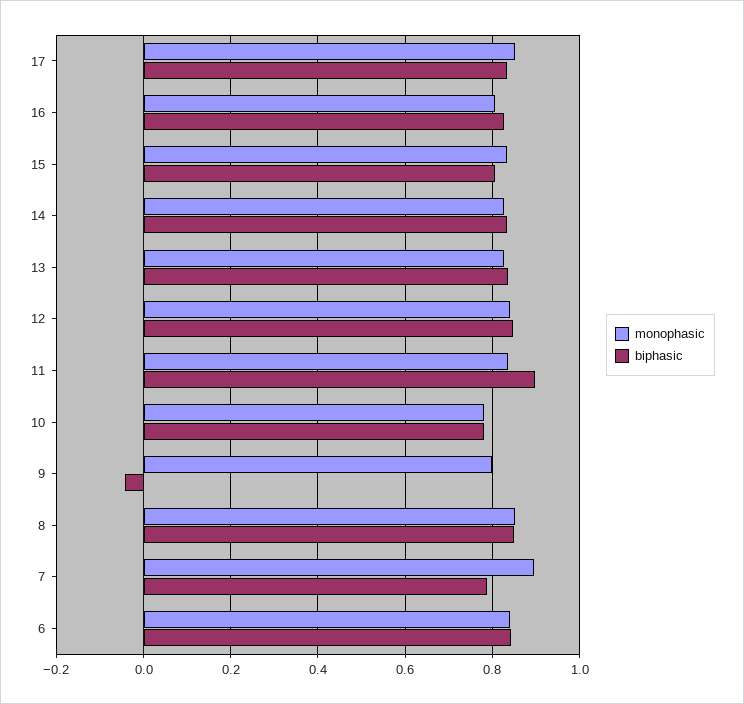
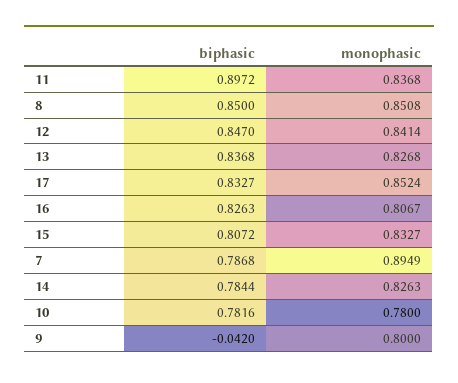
biphasic, 14: 0.84 -> 0.7844
monophasic, 6: 0.84 -> none
biphasic, 6: 0.84 -> none

